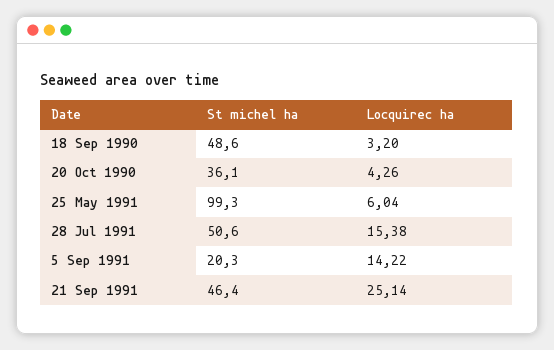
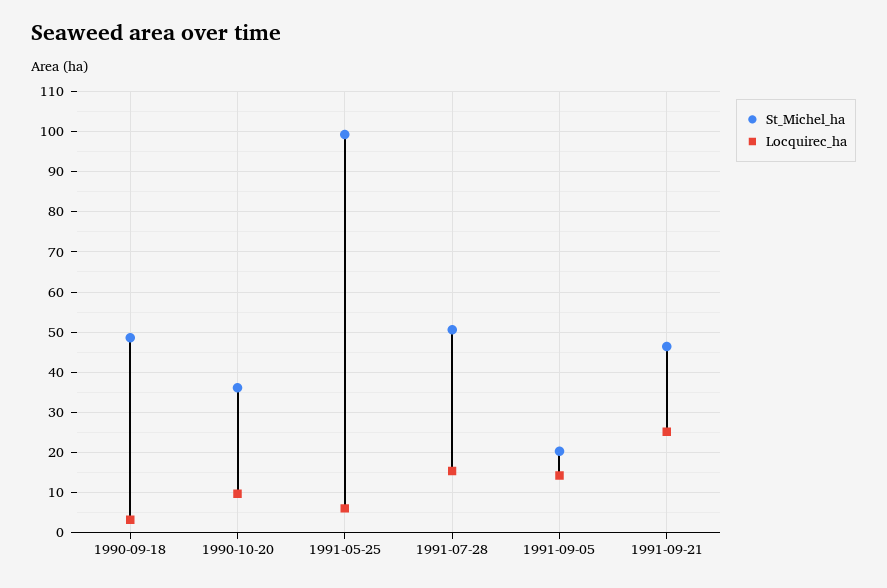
Locquirec ha, 20 Oct 1990: 4.26 -> 10

